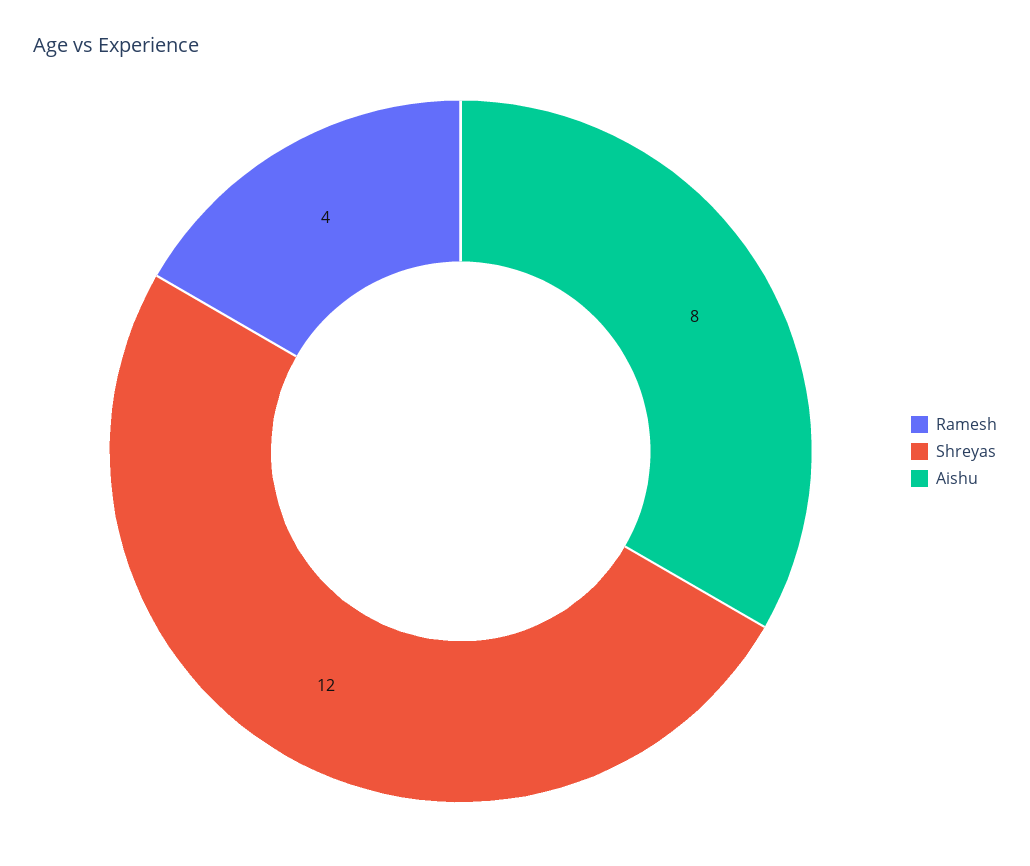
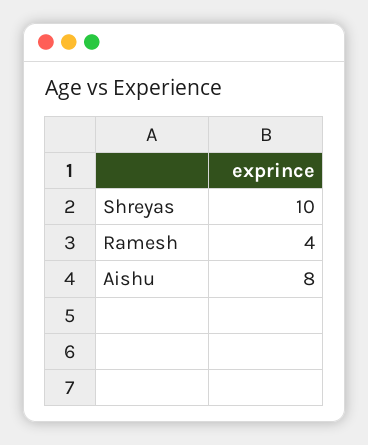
Shreyas: 12 -> 10

